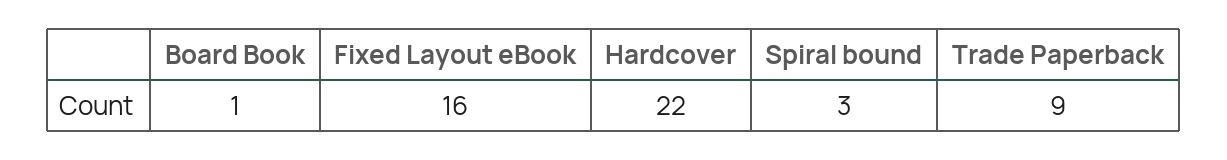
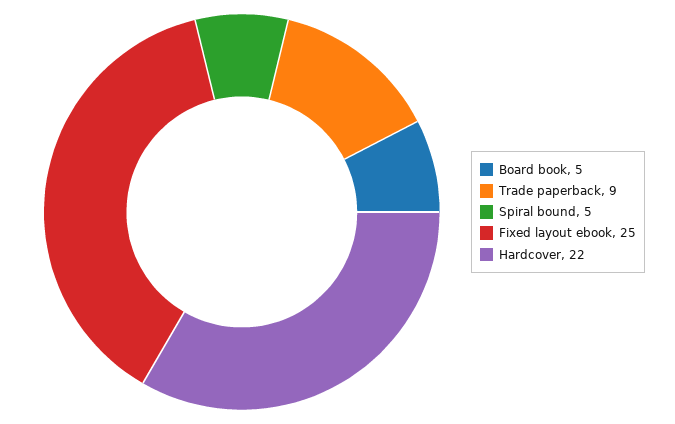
Board Book: 1 -> 5
Fixed Layout eBook: 16 -> 25
Spiral bound: 3 -> 5

